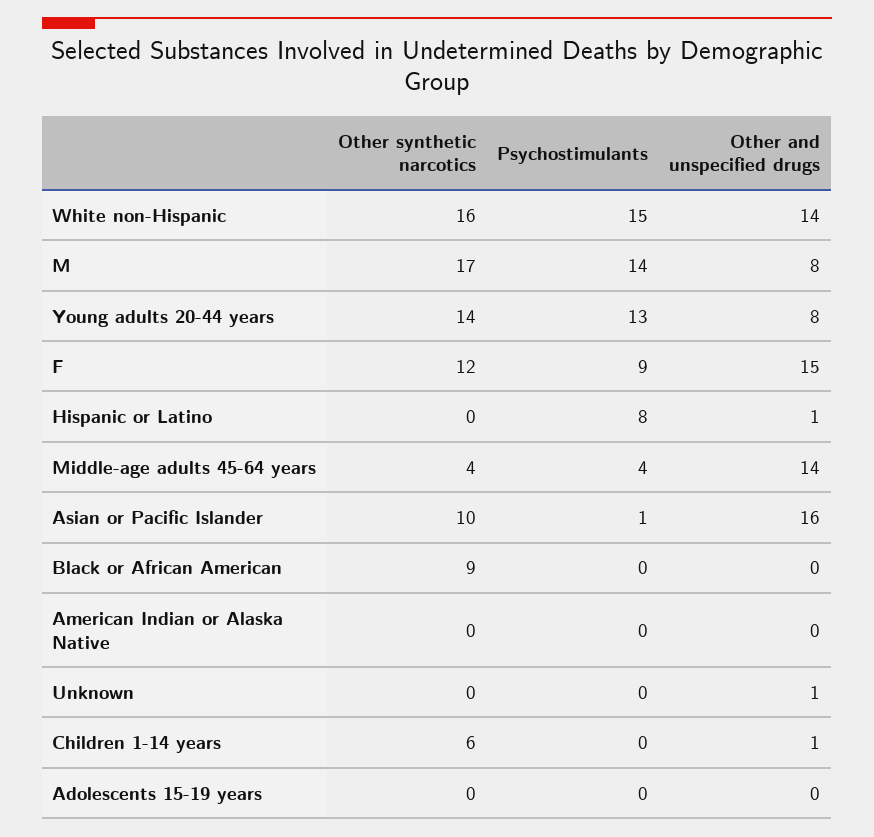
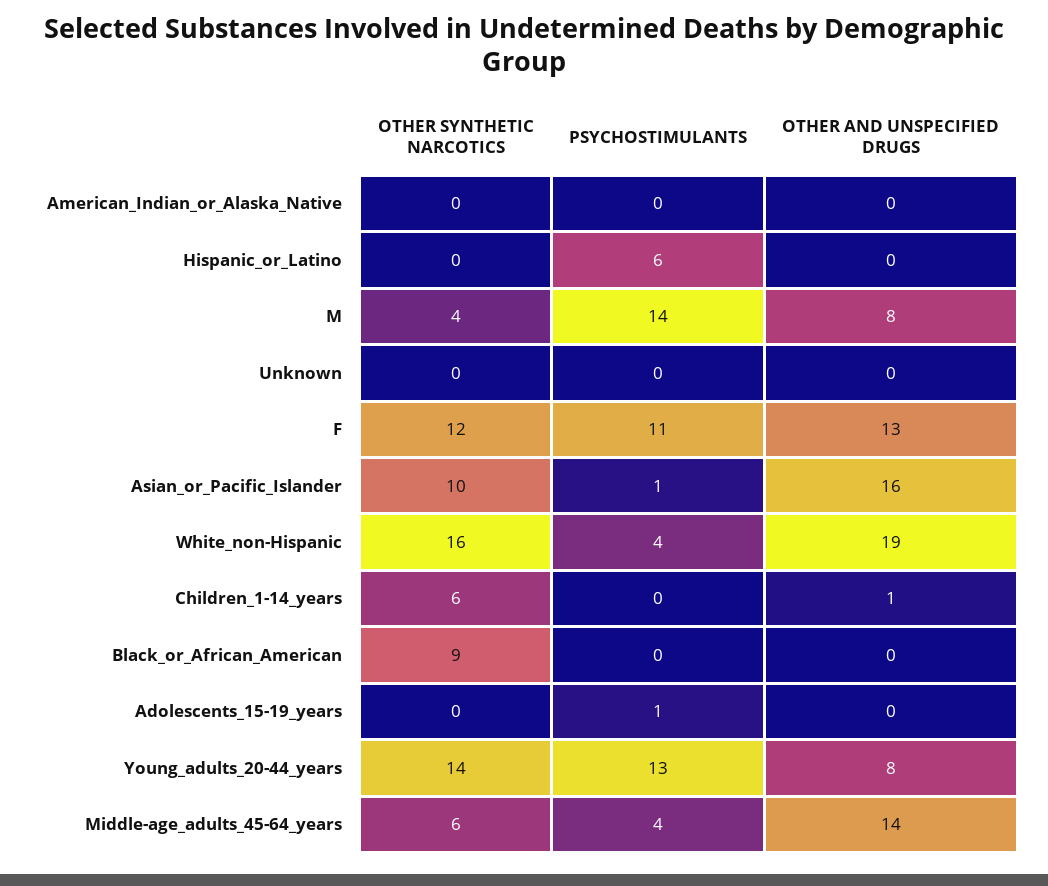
Psychostimulants, White non-Hispanic: 15 -> 4
Other and unspecified drugs, White non-Hispanic: 14 -> 19
Other synthetic narcotics, M: 17 -> 4
Psychostimulants, F: 9 -> 11
Other and unspecified drugs, F: 15 -> 13
Psychostimulants, Hispanic or Latino: 8 -> 6
Other and unspecified drugs, Hispanic or Latino: 1 -> 0
Other synthetic narcotics, Middle-age adults 45-64 years: 4 -> 6
Other and unspecified drugs, Unknown: 1 -> 0
Psychostimulants, Adolescents 15-19 years: 0 -> 1

